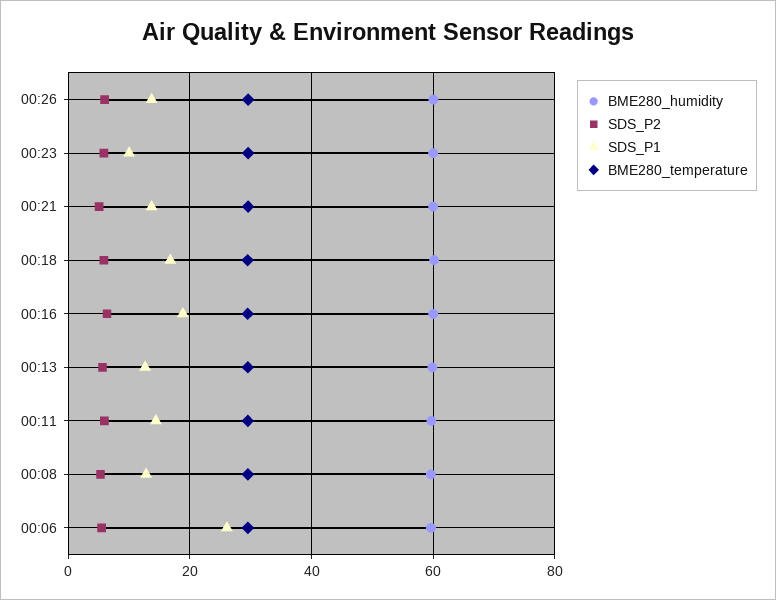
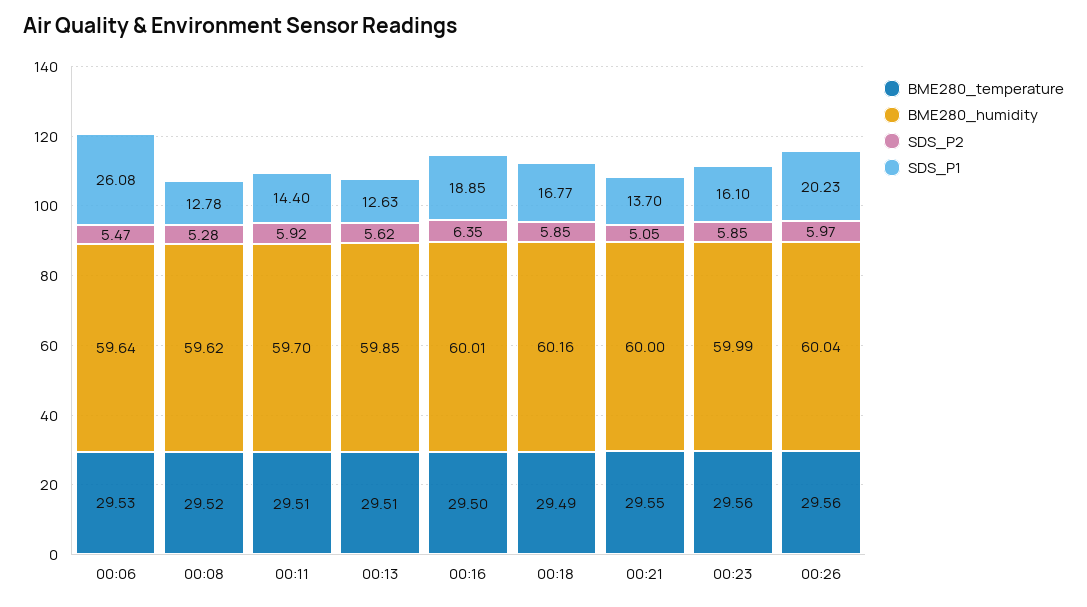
SDS_P1, 00:26: 14 -> 20.23
SDS_P1, 00:23: 10 -> 16.1

